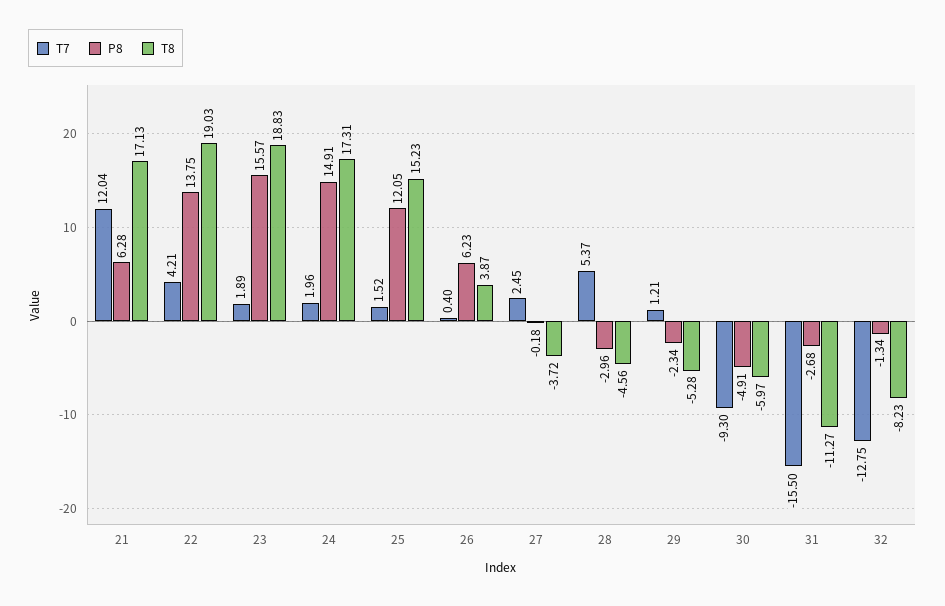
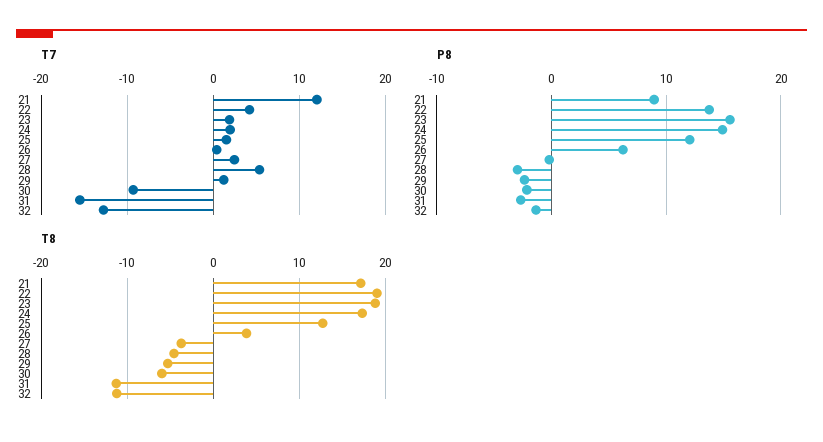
P8, 21: 6.28 -> 9
T8, 25: 15.23 -> 13
P8, 30: -4.91 -> -2
T8, 32: -8.23 -> -11

